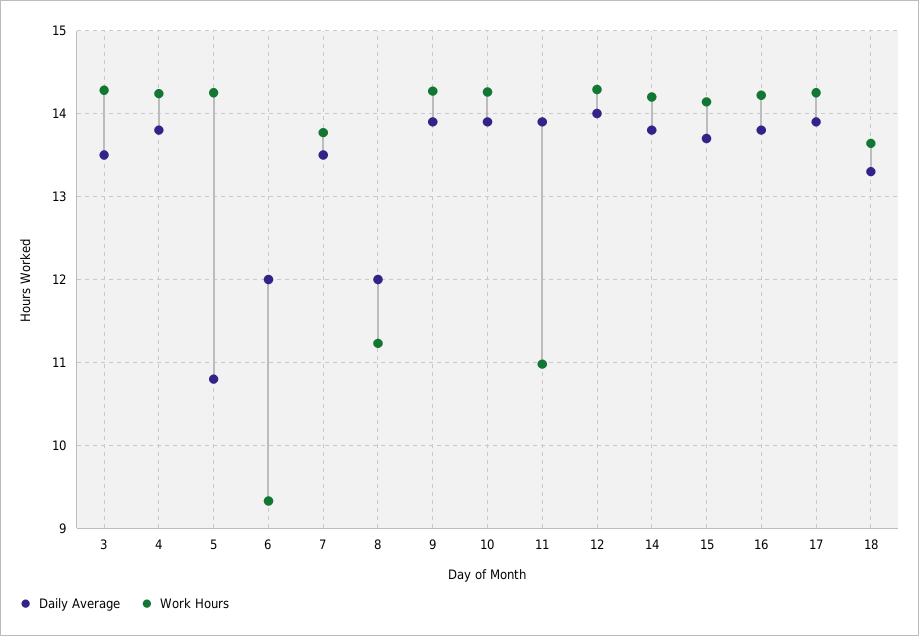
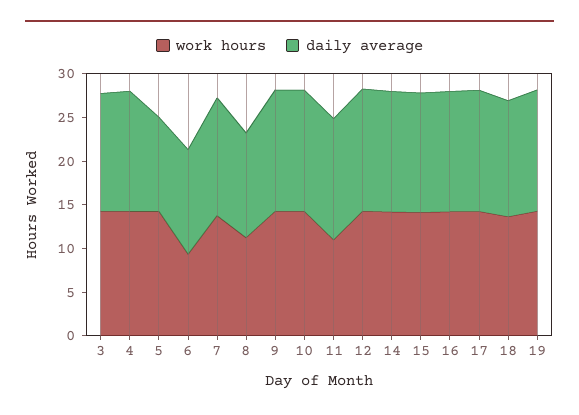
Work Hours, 19: none -> 14
Daily Average, 19: none -> 14

